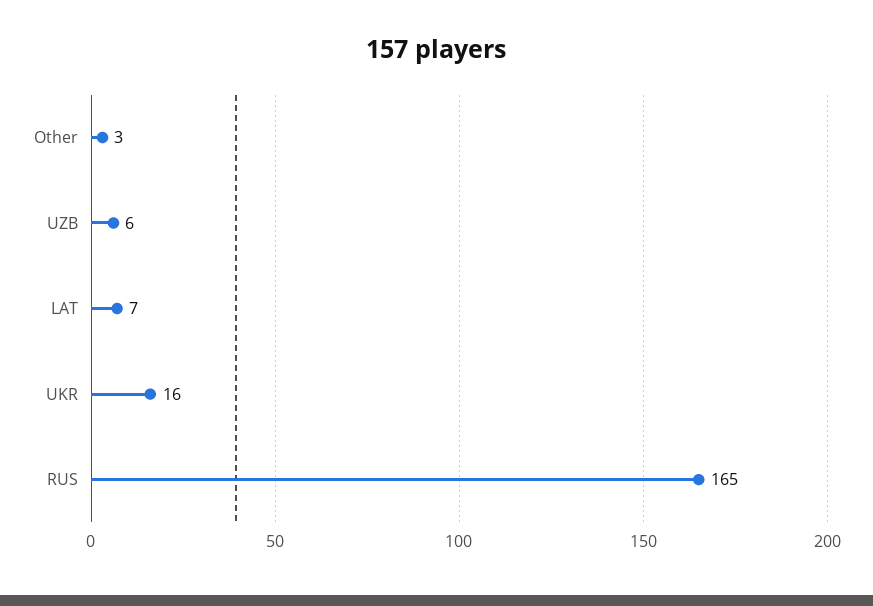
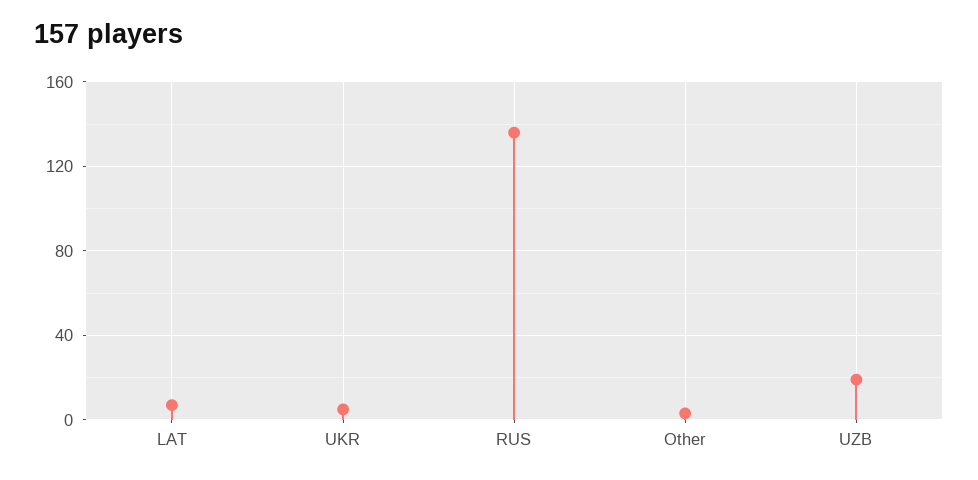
UZB: 6 -> 20
UKR: 16 -> 5
RUS: 165 -> 135

